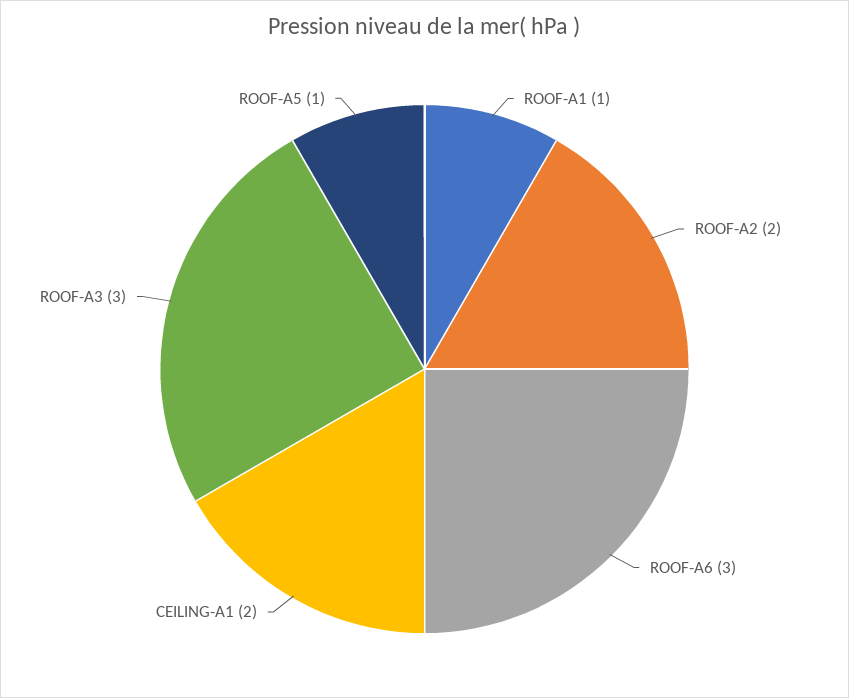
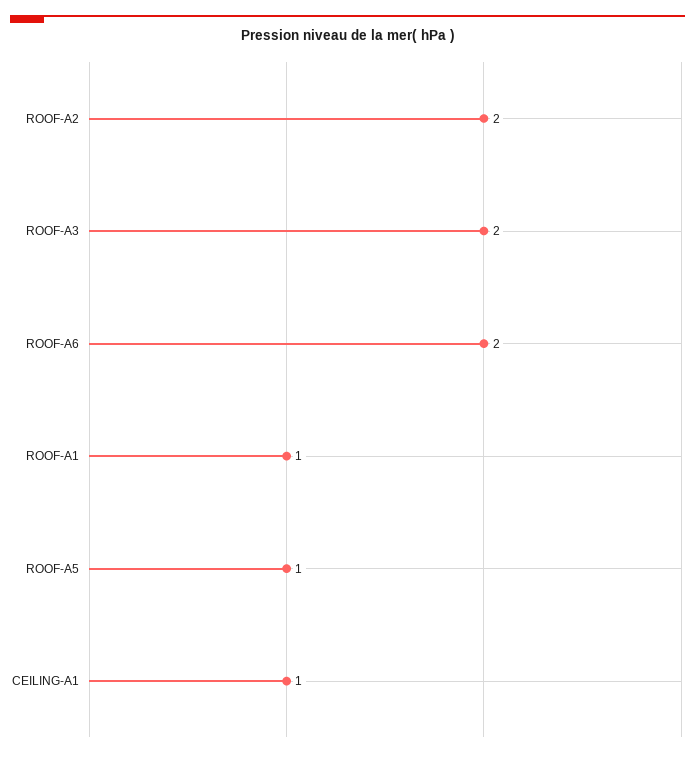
ROOF-A6: 3 -> 2
CEILING-A1: 2 -> 1
ROOF-A3: 3 -> 2

